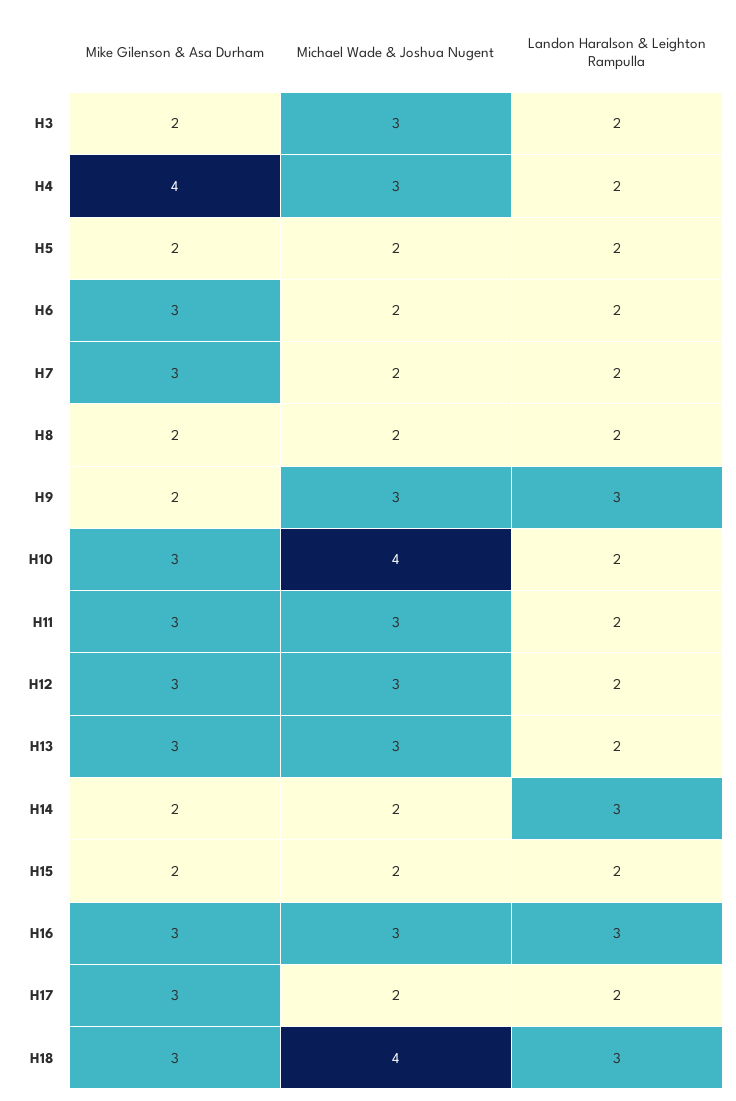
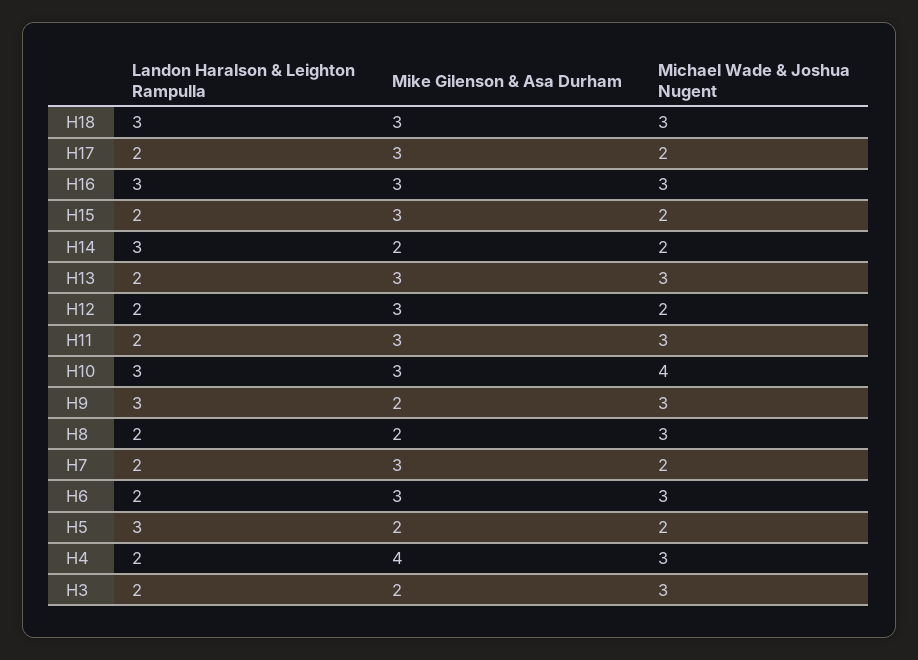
Landon Haralson & Leighton Rampulla, H5: 2 -> 3
Michael Wade & Joshua Nugent, H6: 2 -> 3
Michael Wade & Joshua Nugent, H8: 2 -> 3
Landon Haralson & Leighton Rampulla, H10: 2 -> 3
Michael Wade & Joshua Nugent, H12: 3 -> 2
Mike Gilenson & Asa Durham, H15: 2 -> 3
Michael Wade & Joshua Nugent, H18: 4 -> 3

